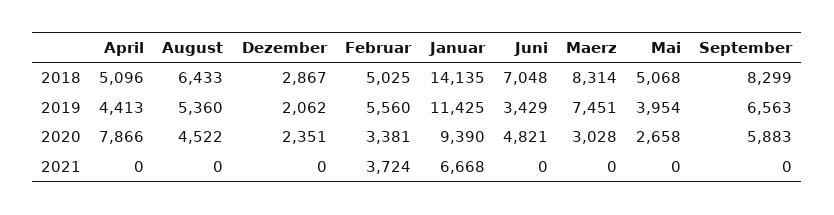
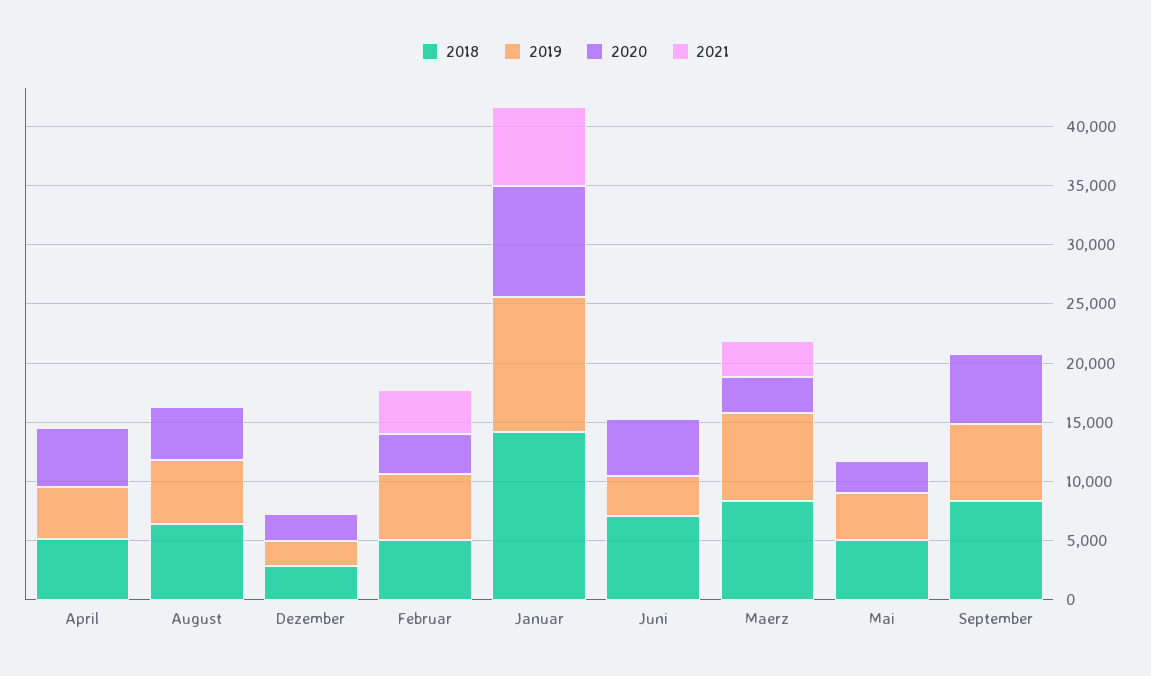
2020, April: 7866 -> 5000
2021, Maerz: 0 -> 3000

